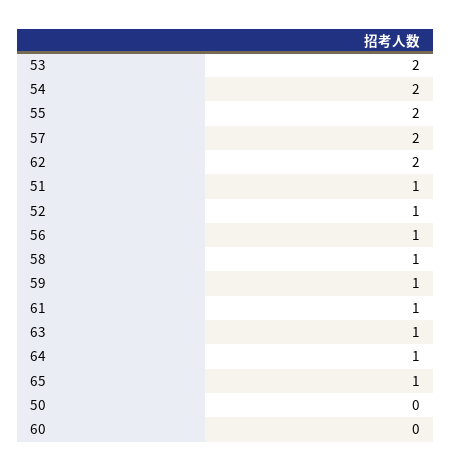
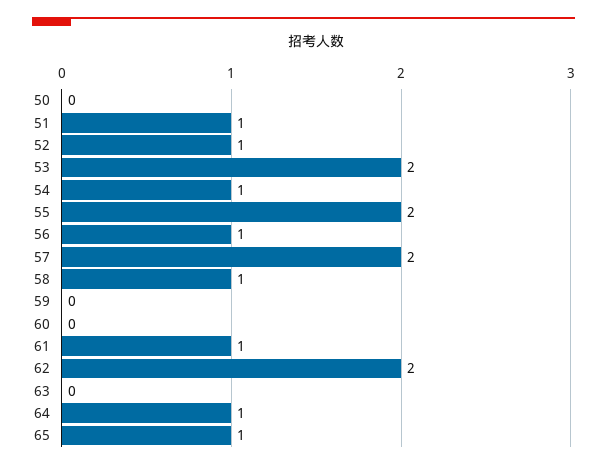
54: 2 -> 1
59: 1 -> 0
63: 1 -> 0

